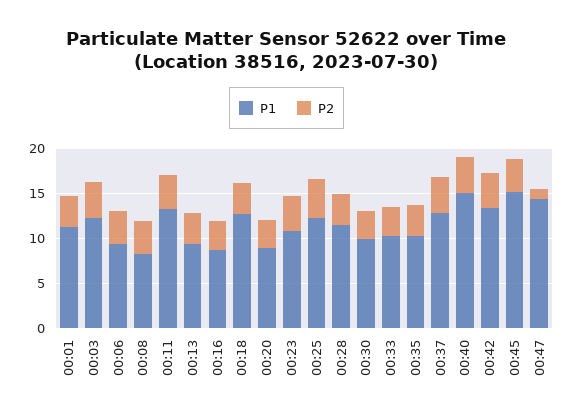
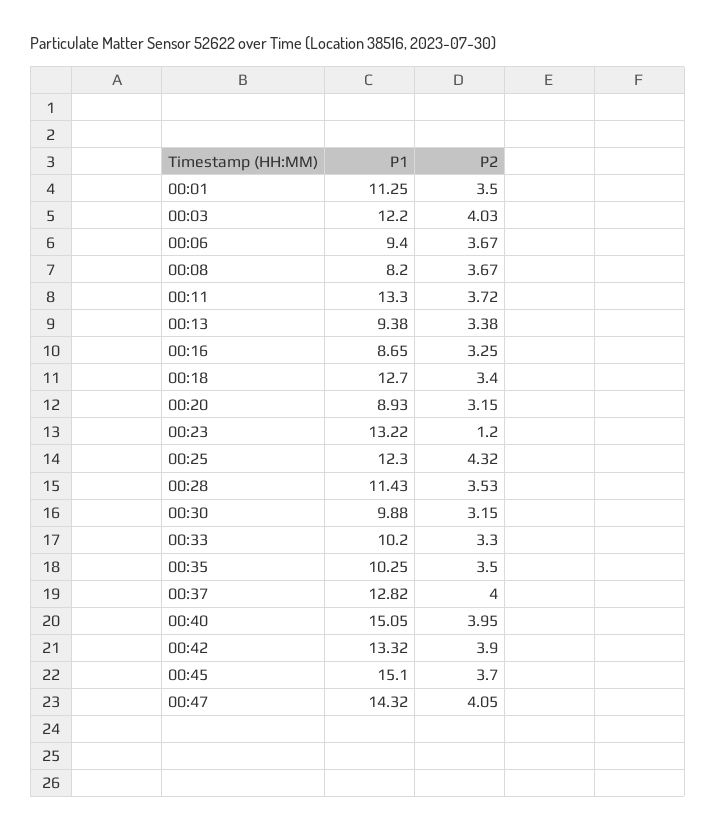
P1, 00:23: 11 -> 13.22
P2, 00:23: 4 -> 1.2
P2, 00:47: 1 -> 4.05

